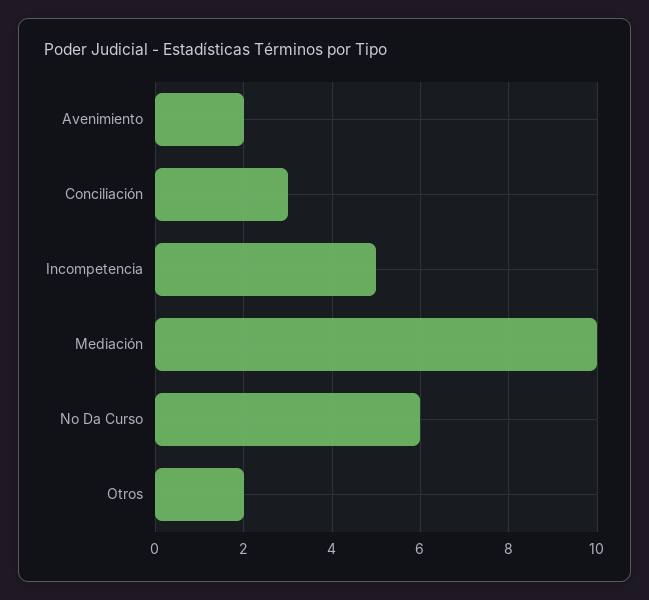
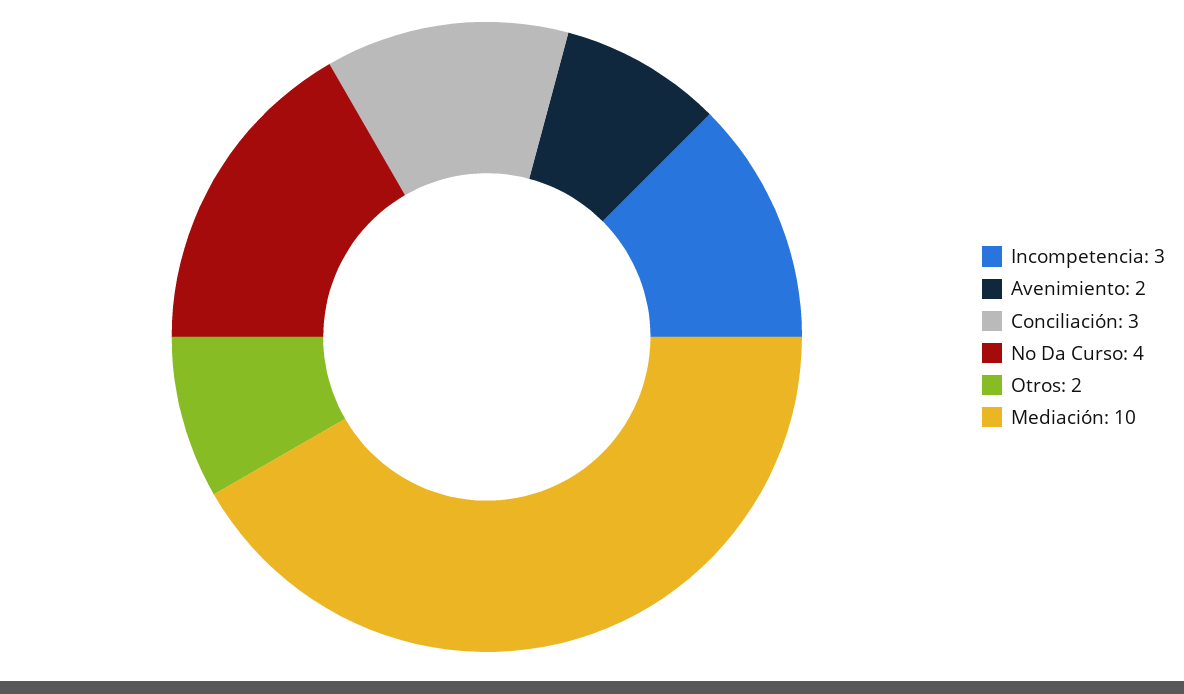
Incompetencia: 5 -> 3
No Da Curso: 6 -> 4

